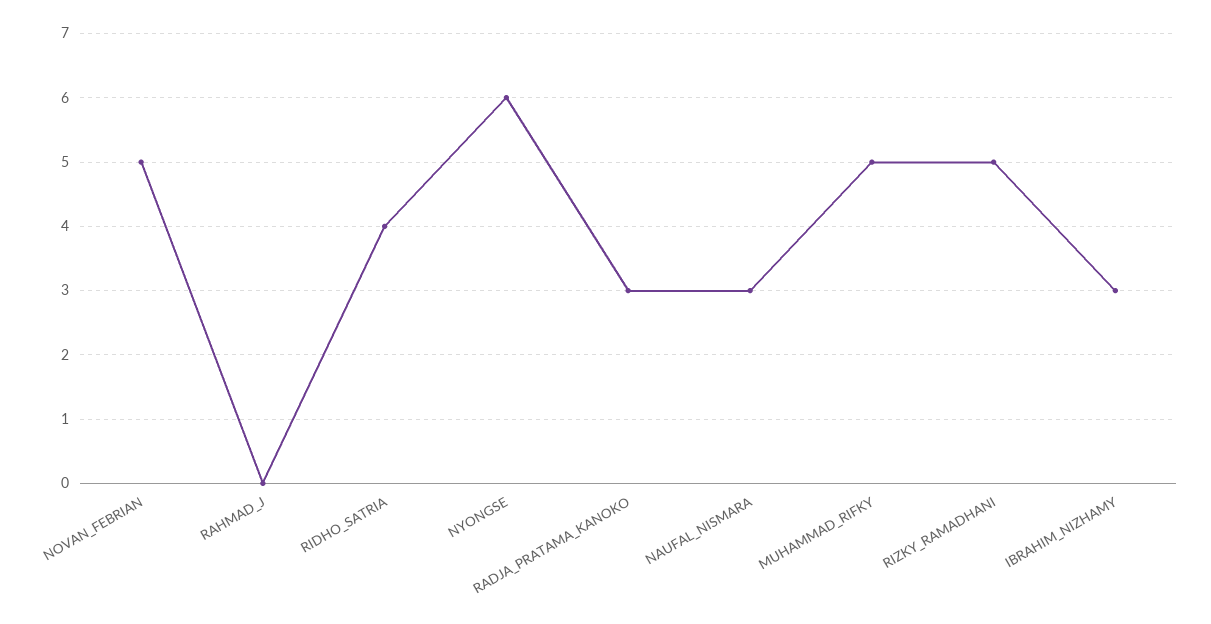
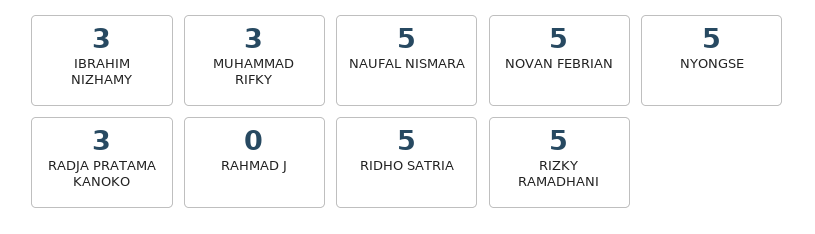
RIDHO_SATRIA: 4 -> 5
NYONGSE: 6 -> 5
NAUFAL_NISMARA: 3 -> 5
MUHAMMAD_RIFKY: 5 -> 3

